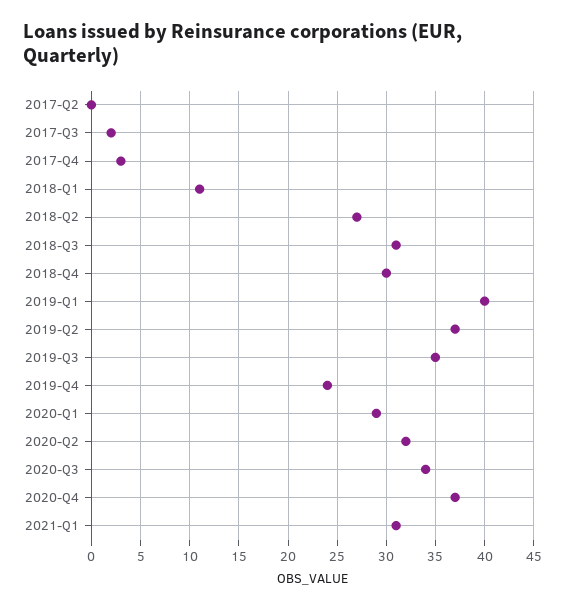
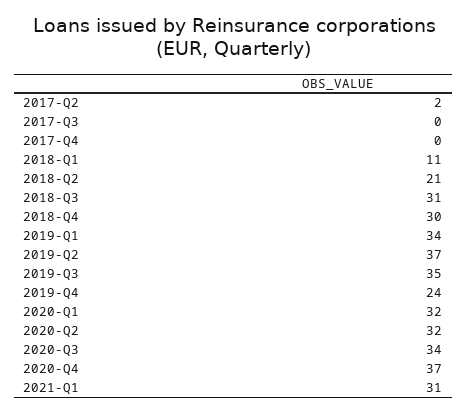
2017-Q2: 0 -> 2
2017-Q3: 2 -> 0
2017-Q4: 3 -> 0
2018-Q2: 27 -> 21
2019-Q1: 40 -> 34
2020-Q1: 29 -> 32

